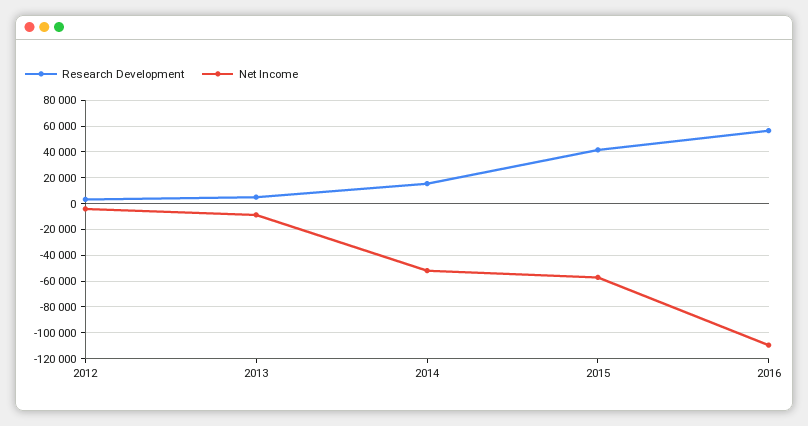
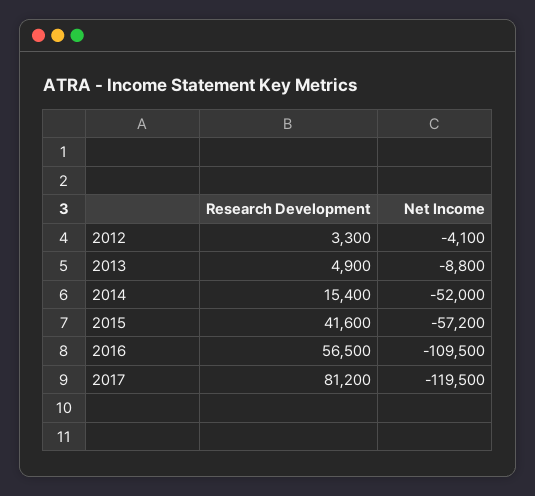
Research Development, 2017: none -> 81200
Net Income, 2017: none -> -119500

